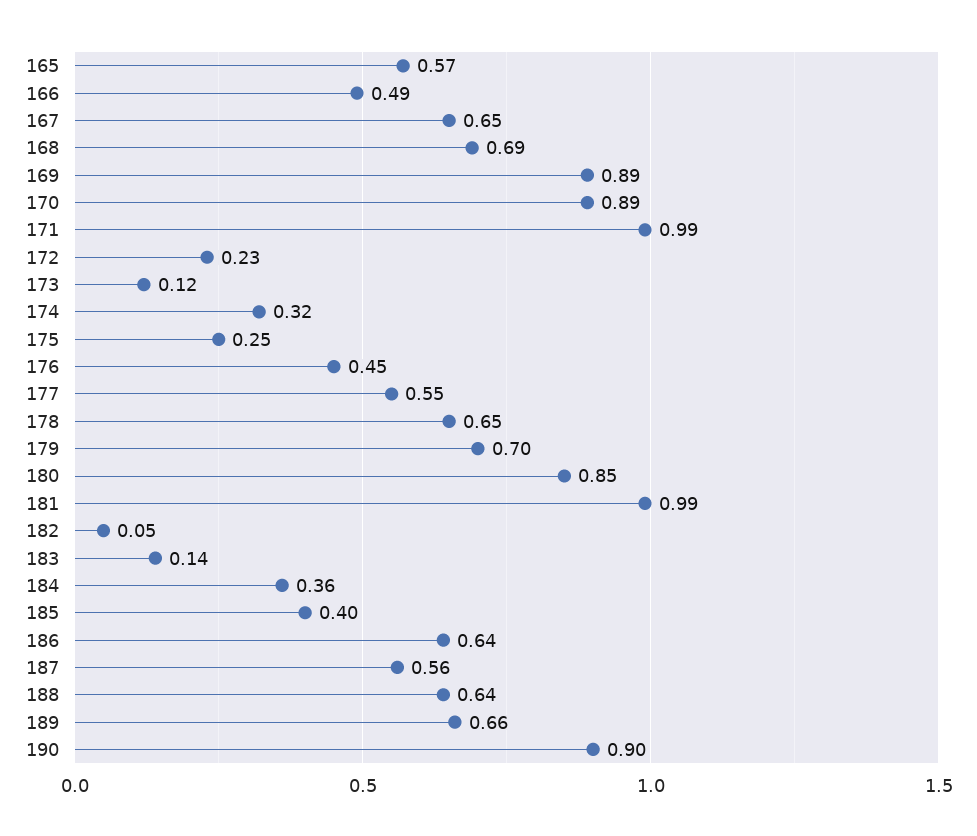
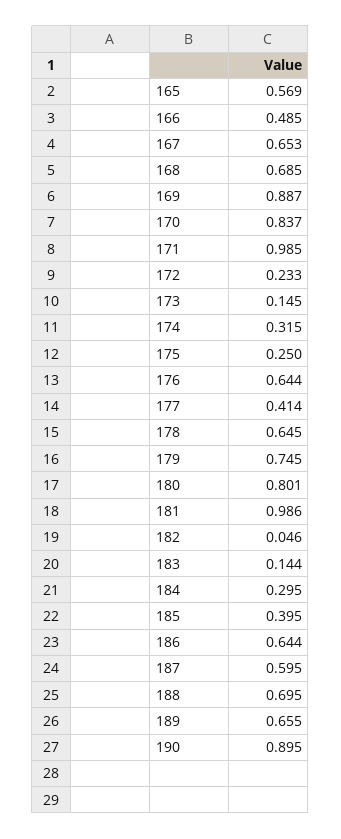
170: 0.89 -> 0.837
173: 0.12 -> 0.145
176: 0.45 -> 0.644
177: 0.55 -> 0.414
179: 0.7 -> 0.745
180: 0.85 -> 0.801
184: 0.36 -> 0.295
187: 0.56 -> 0.595
188: 0.64 -> 0.695

